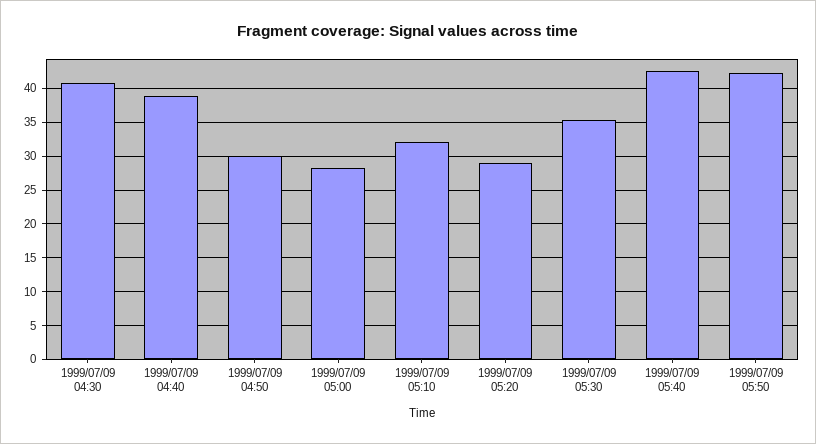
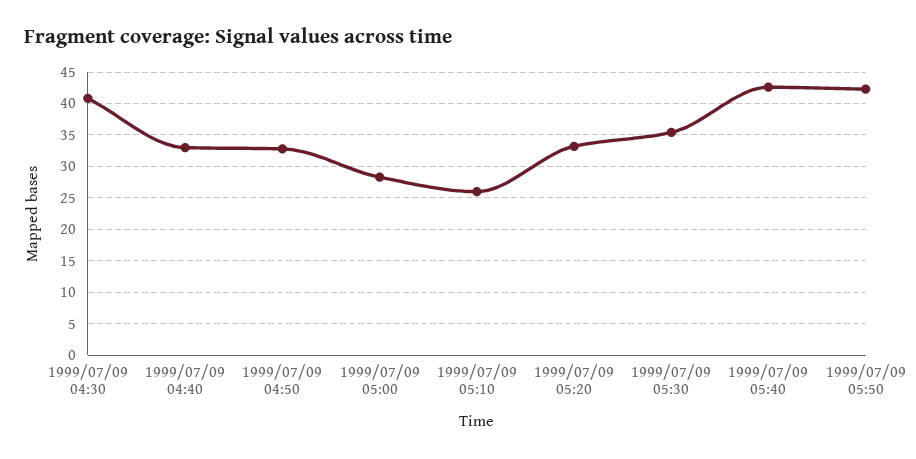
1999/07/09 04:40: 39 -> 33
1999/07/09 04:50: 30 -> 33
1999/07/09 05:10: 32 -> 26
1999/07/09 05:20: 29 -> 33

